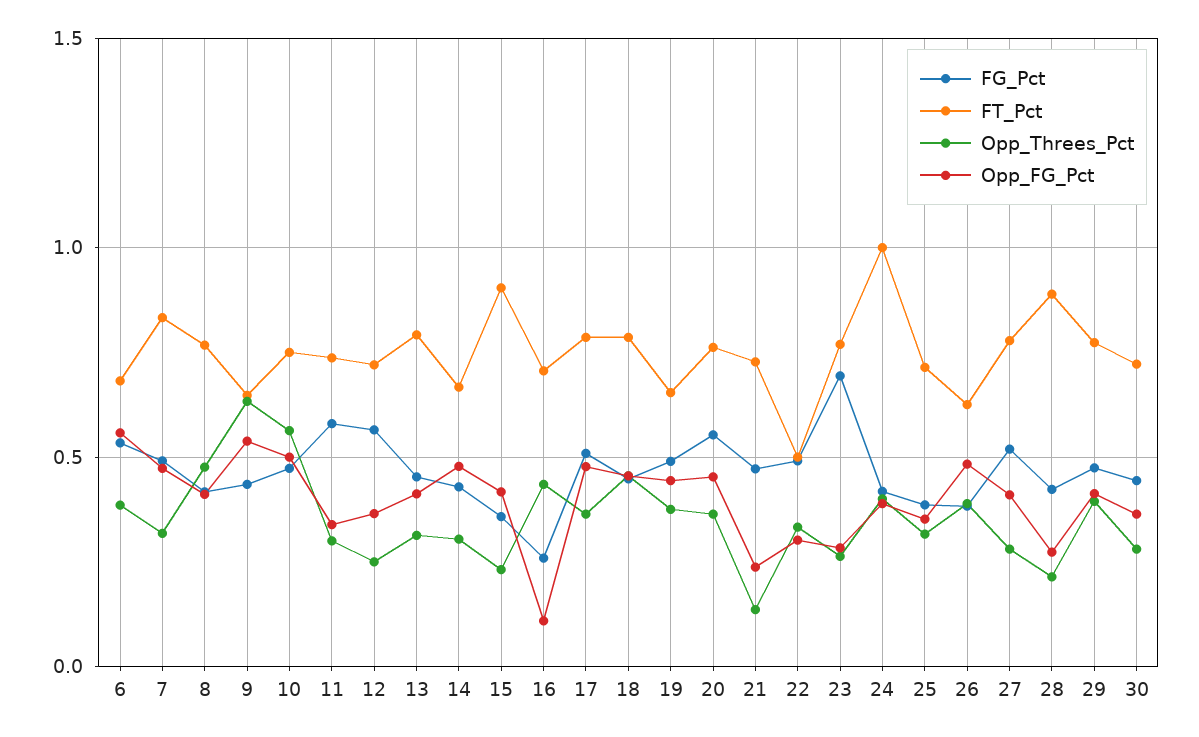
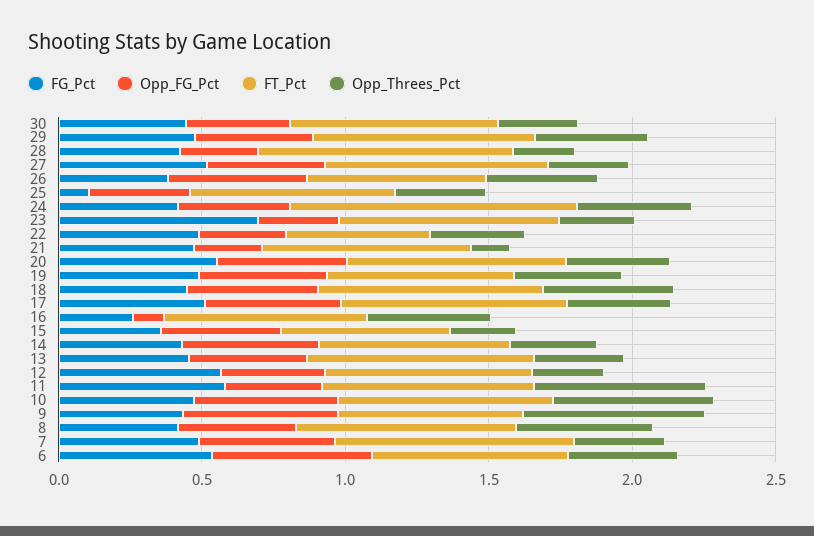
Opp_Threes_Pct, 11: 0.3 -> 0.6
FT_Pct, 15: 0.9 -> 0.6
FG_Pct, 25: 0.4 -> 0.1

